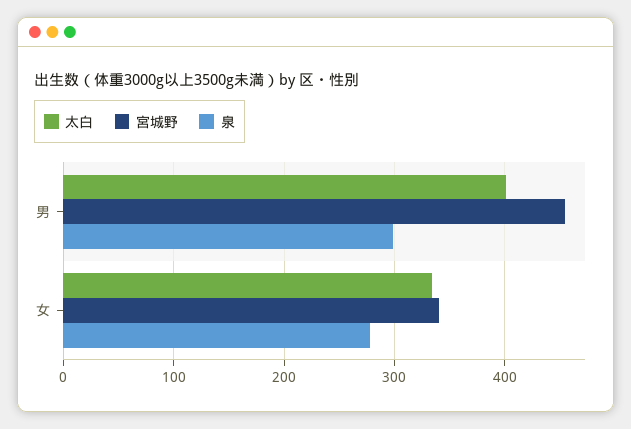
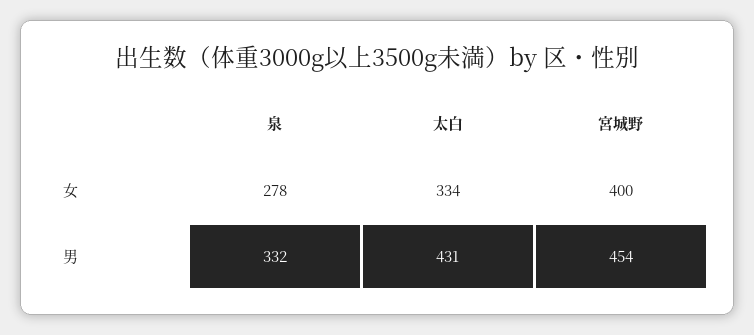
太白, 男: 400 -> 431
泉, 男: 300 -> 332
宮城野, 女: 340 -> 400

